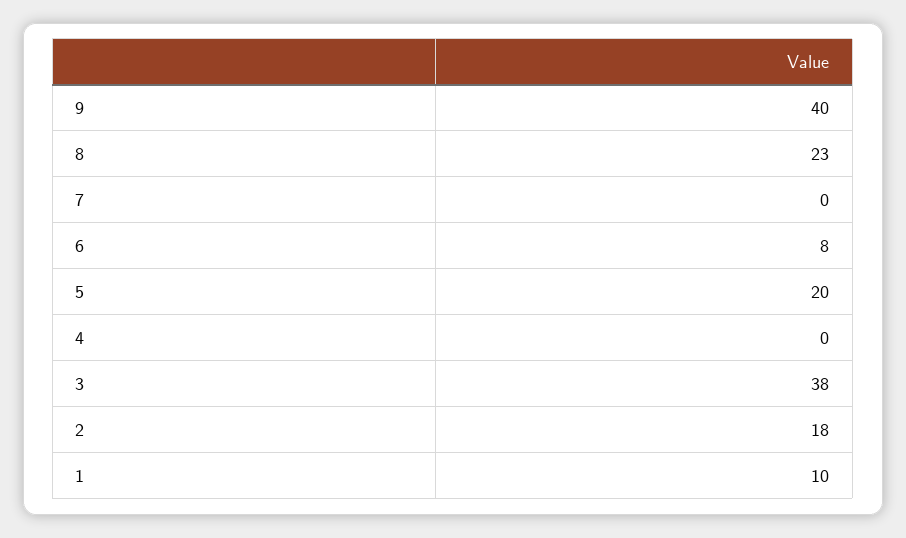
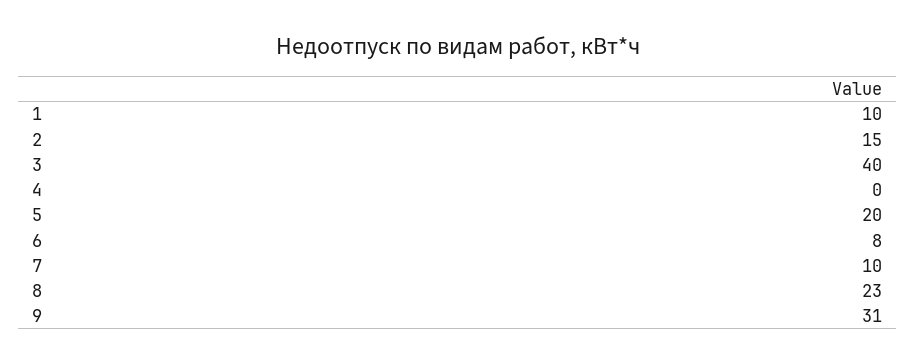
9: 40 -> 31
7: 0 -> 10
3: 38 -> 40
2: 18 -> 15

